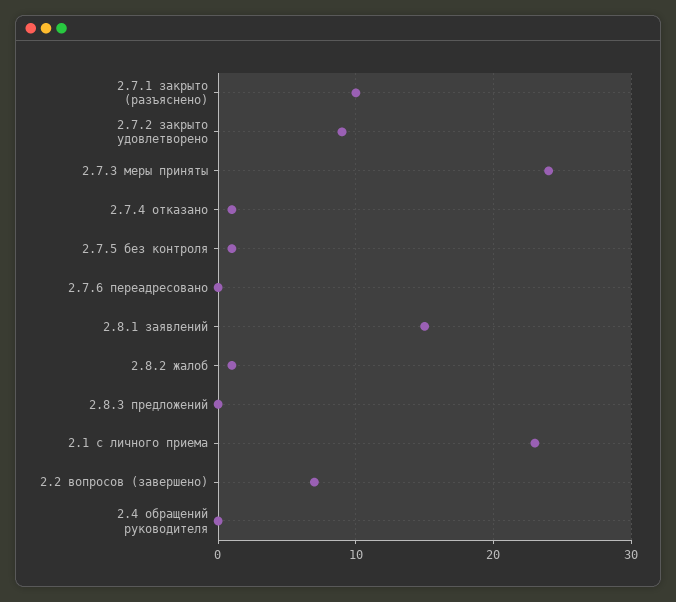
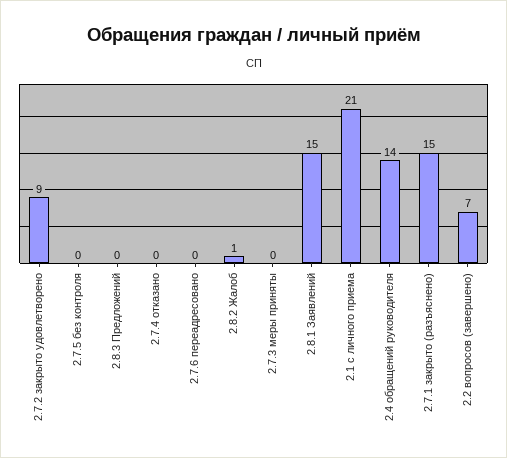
2.7.1 закрыто (разъяснено): 10 -> 15
2.7.3 меры приняты: 24 -> 0
2.7.4 отказано: 1 -> 0
2.7.5 без контроля: 1 -> 0
2.1 с личного приема: 23 -> 21
2.4 обращений руководителя: 0 -> 14

